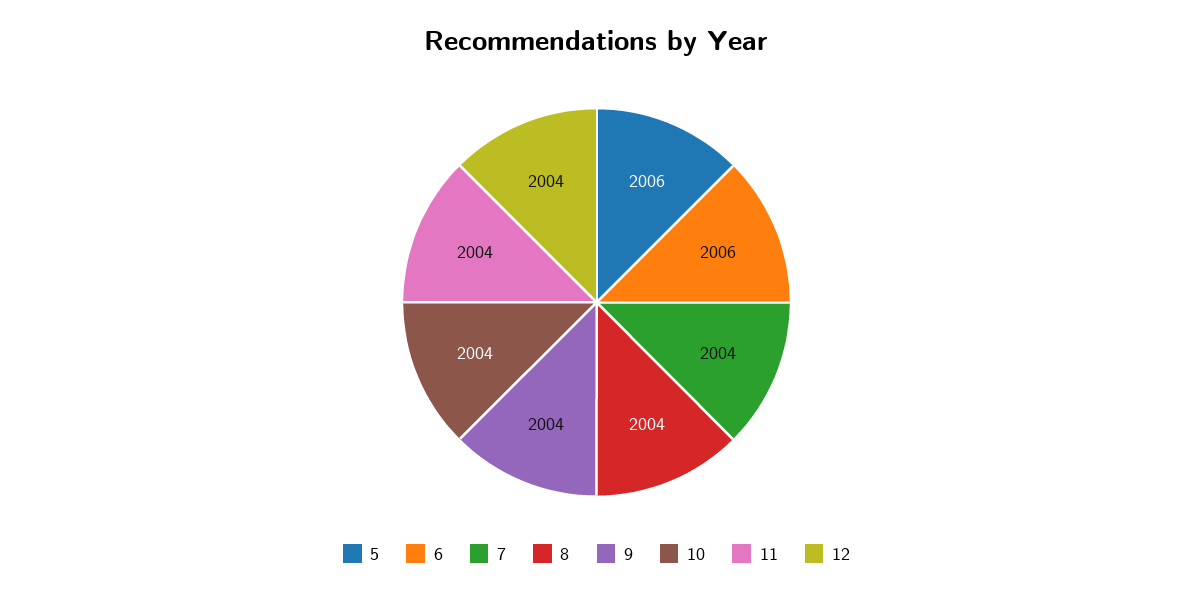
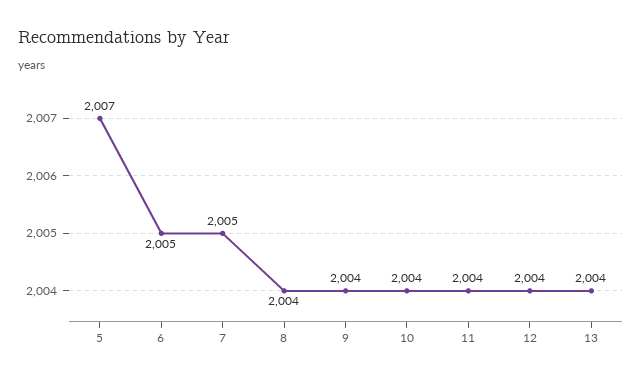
5: 2006 -> 2007
6: 2006 -> 2005
7: 2004 -> 2005
13: none -> 2004

